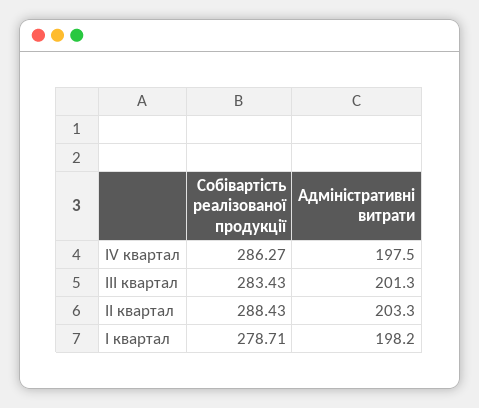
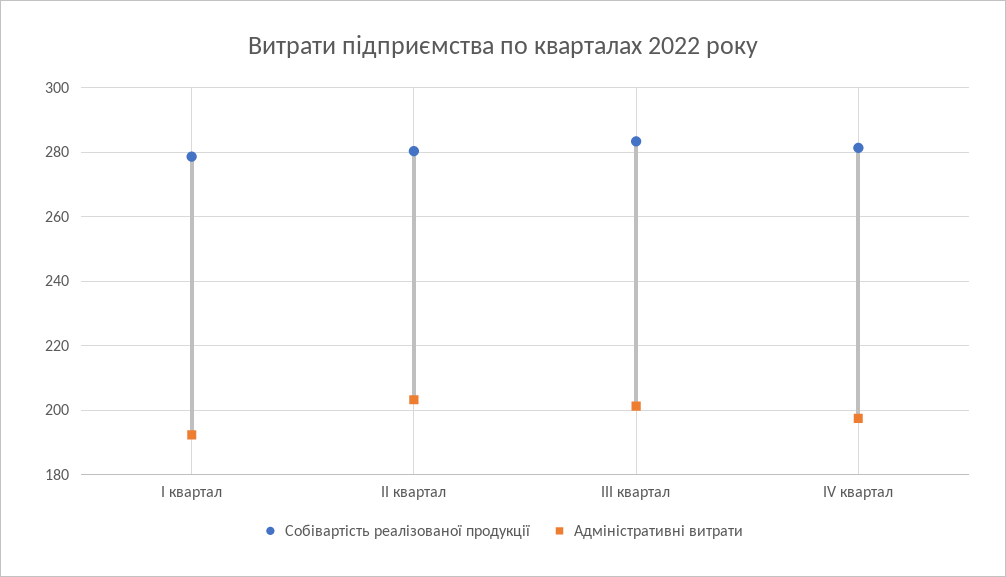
Собівартість реалізованої продукції, IV квартал: 286.27 -> 282
Собівартість реалізованої продукції, II квартал: 288.43 -> 280
Адміністративні витрати, I квартал: 198.2 -> 192

